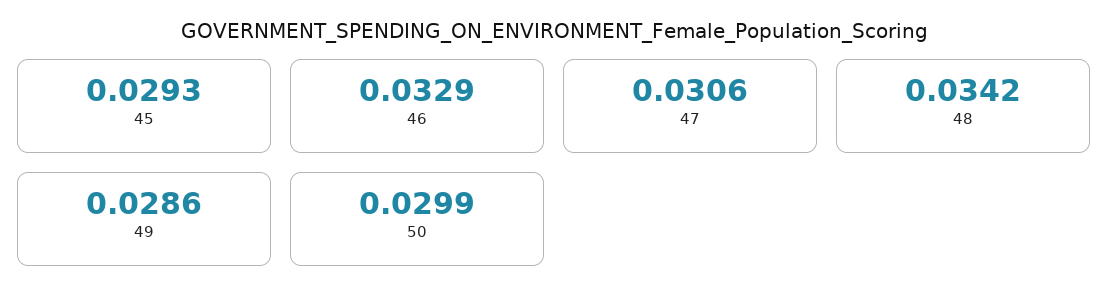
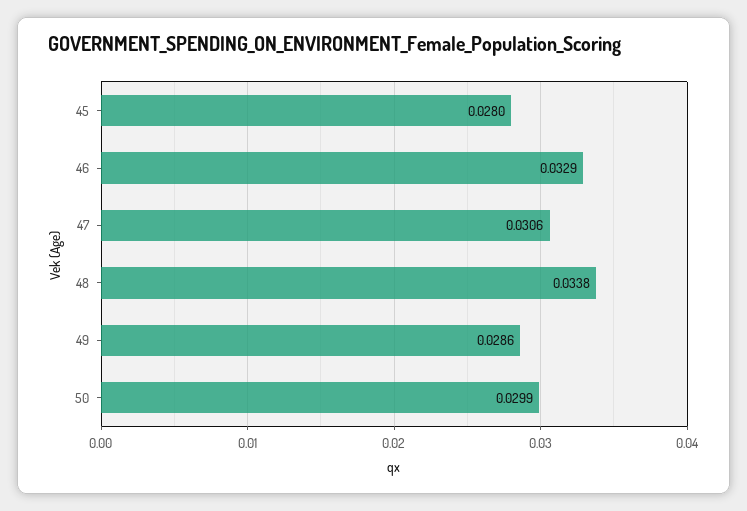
45: 0.0293 -> 0.028
48: 0.0342 -> 0.0338

